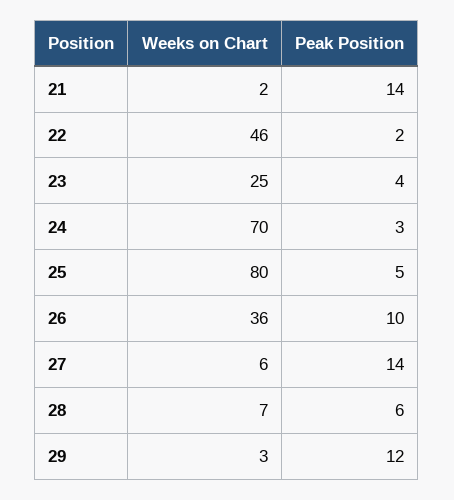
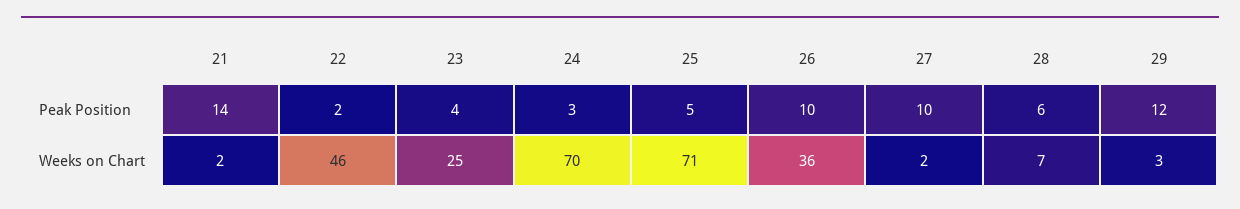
Weeks on Chart, 25: 80 -> 71
Weeks on Chart, 27: 6 -> 2
Peak Position, 27: 14 -> 10

